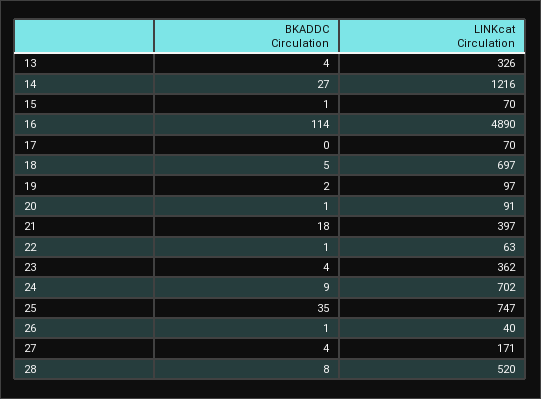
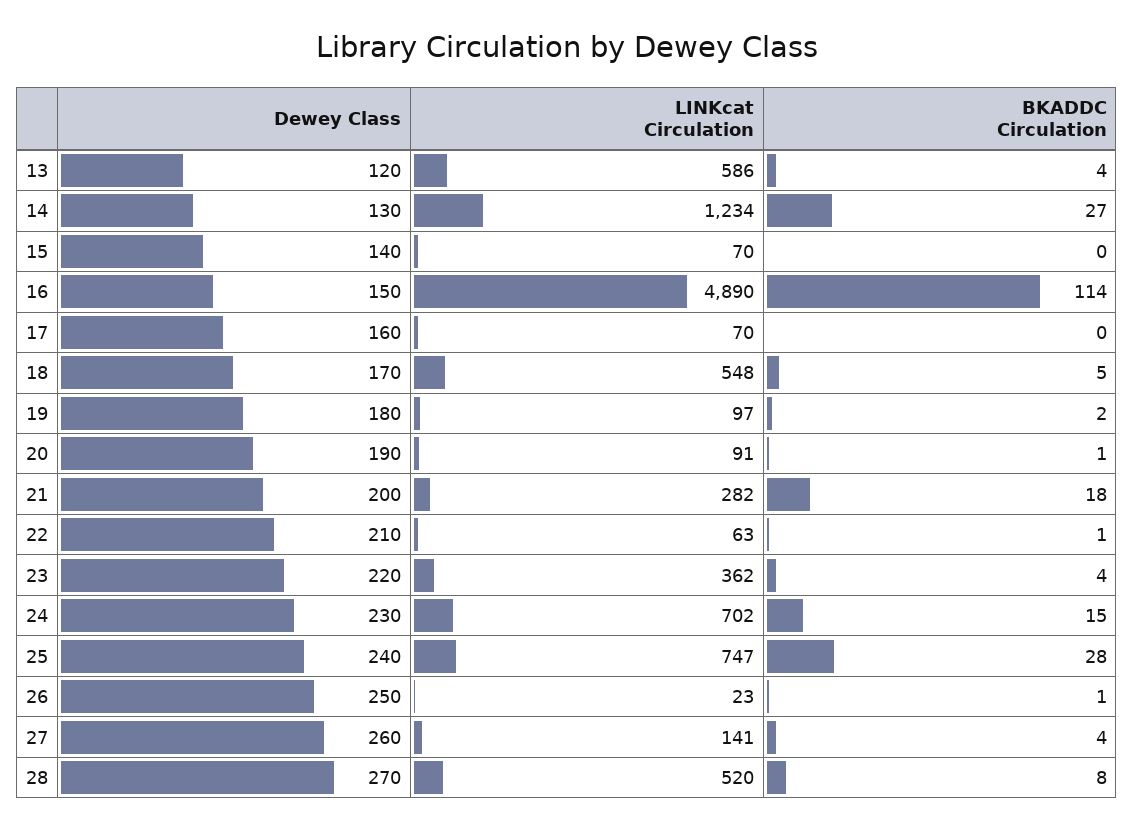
LINKcat Circulation, 13: 326 -> 586
LINKcat Circulation, 14: 1216 -> 1234
BKADDC Circulation, 15: 1 -> 0
LINKcat Circulation, 18: 697 -> 548
LINKcat Circulation, 21: 397 -> 282
BKADDC Circulation, 24: 9 -> 15
BKADDC Circulation, 25: 35 -> 28
LINKcat Circulation, 26: 40 -> 23
LINKcat Circulation, 27: 171 -> 141
Dewey Class, 13: none -> 120
Dewey Class, 14: none -> 130
Dewey Class, 15: none -> 140
Dewey Class, 16: none -> 150
Dewey Class, 17: none -> 160
Dewey Class, 18: none -> 170
Dewey Class, 19: none -> 180
Dewey Class, 20: none -> 190
Dewey Class, 21: none -> 200
Dewey Class, 22: none -> 210
Dewey Class, 23: none -> 220
Dewey Class, 24: none -> 230
Dewey Class, 25: none -> 240
Dewey Class, 26: none -> 250
Dewey Class, 27: none -> 260
Dewey Class, 28: none -> 270

